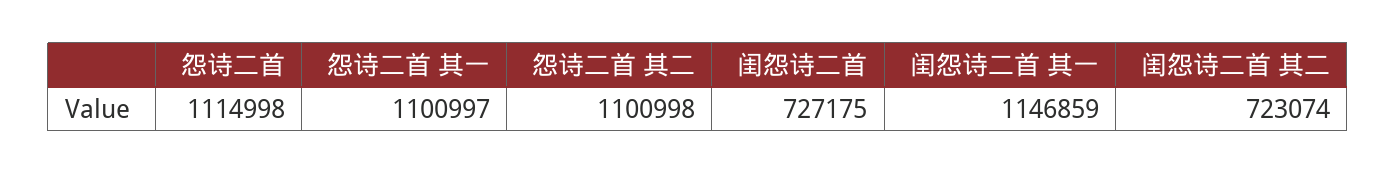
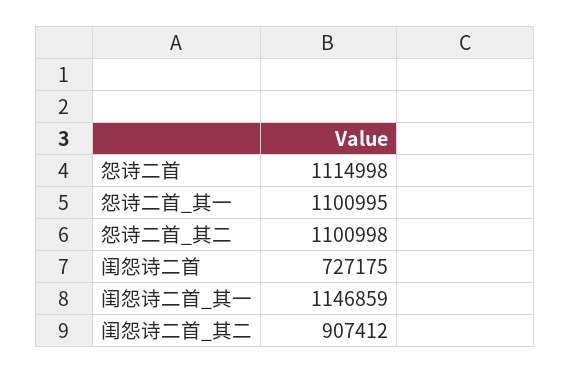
怨诗二首 其一: 1100997 -> 1100995
闺怨诗二首 其二: 723074 -> 907412

